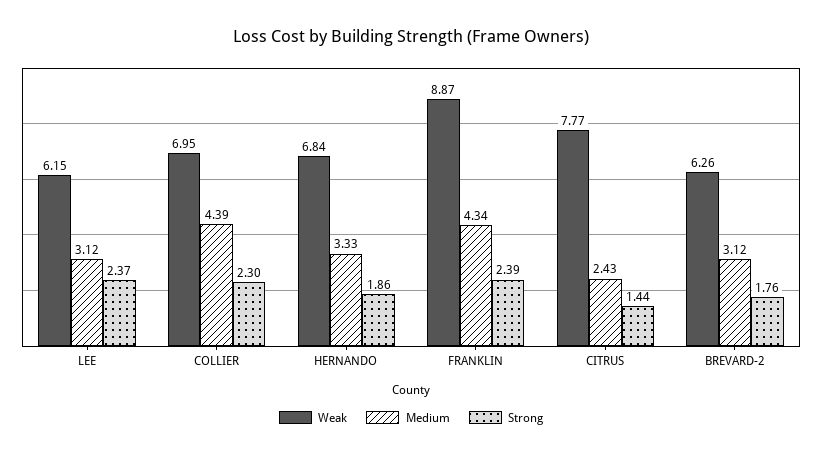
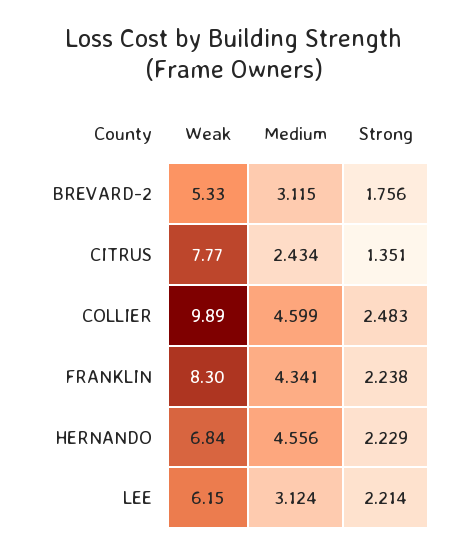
Strong, LEE: 2.37 -> 2.214
Weak, COLLIER: 6.95 -> 9.89
Medium, COLLIER: 4.39 -> 4.599
Strong, COLLIER: 2.3 -> 2.483
Medium, HERNANDO: 3.33 -> 4.556
Strong, HERNANDO: 1.86 -> 2.229
Weak, FRANKLIN: 8.87 -> 8.3
Strong, FRANKLIN: 2.39 -> 2.238
Strong, CITRUS: 1.44 -> 1.351
Weak, BREVARD-2: 6.26 -> 5.33

